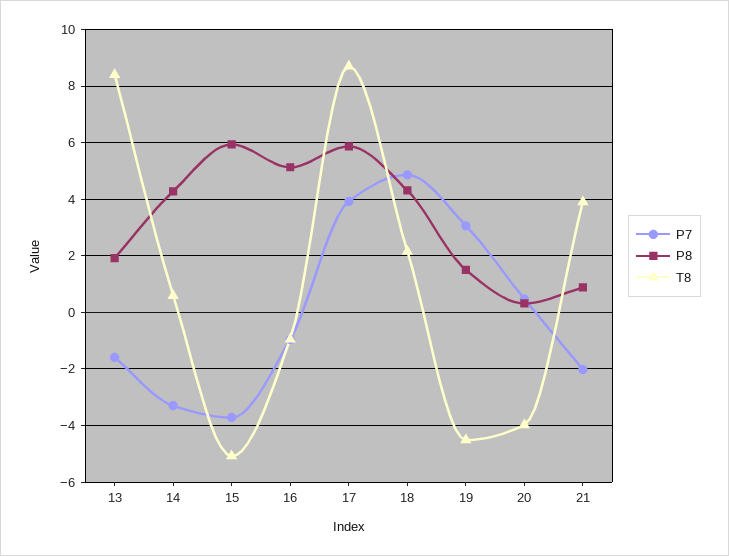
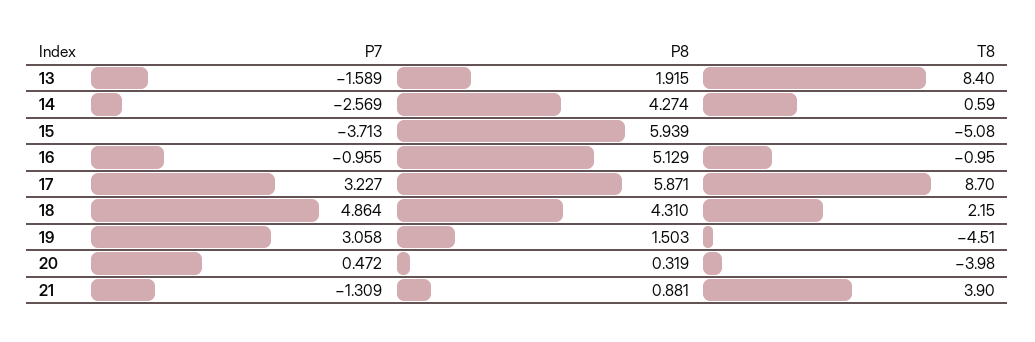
P7, 14: -3.25 -> -2.569
P7, 17: 4 -> 3.227
P7, 21: -2 -> -1.309

